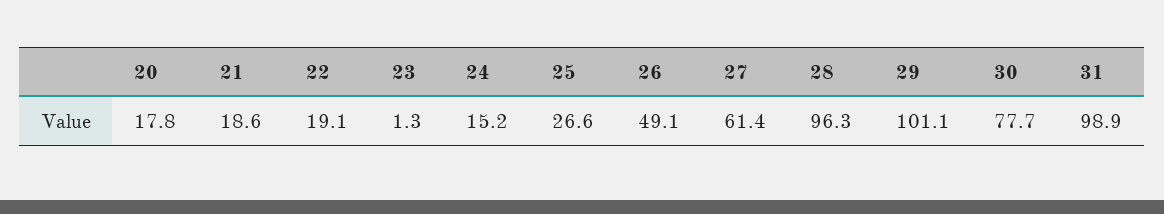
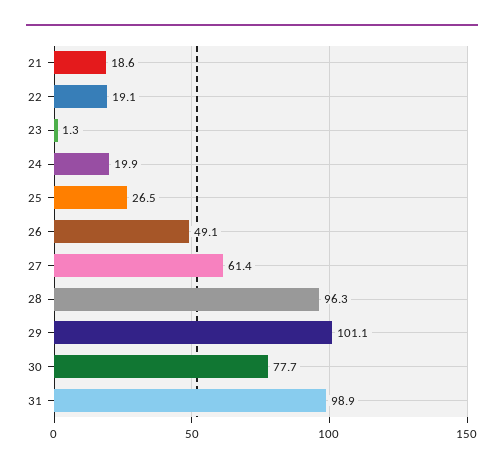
20: 17.8 -> none
24: 15.2 -> 19.9
25: 26.6 -> 26.5

